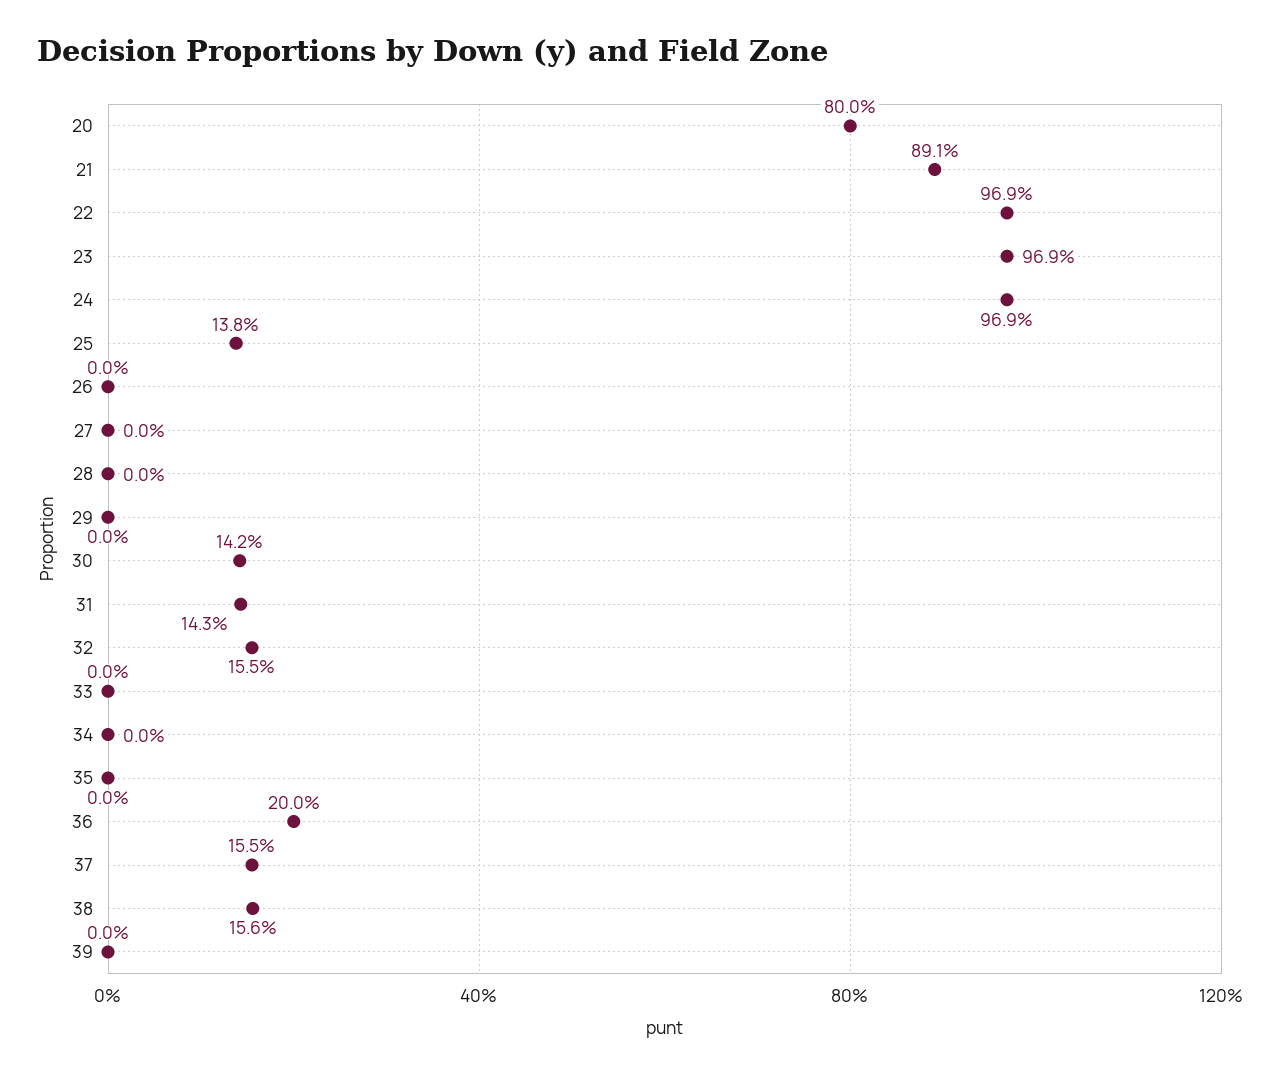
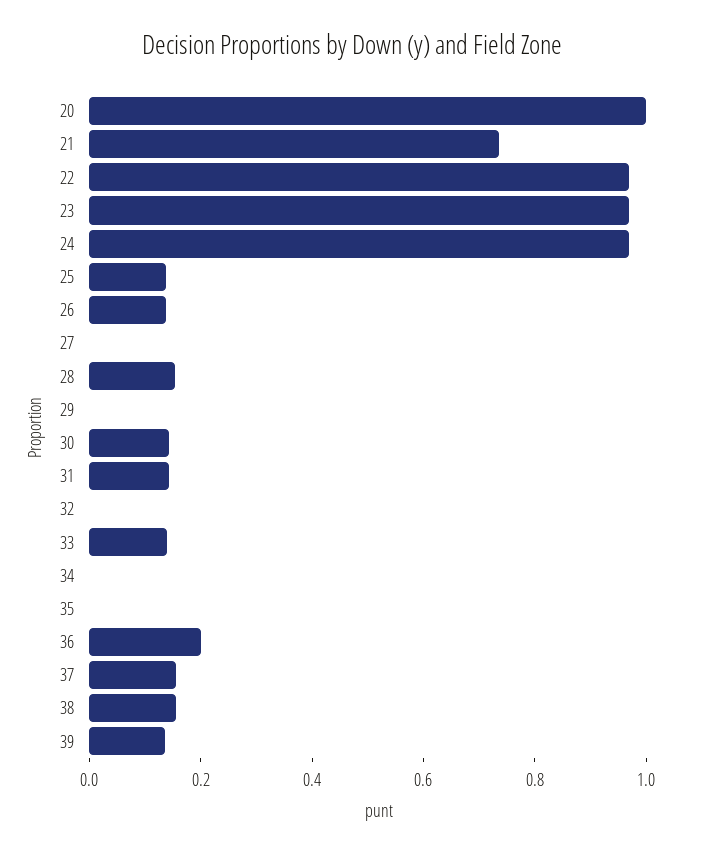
20: 0.8 -> 1
21: 0.891 -> 0.75
26: 0 -> 0.15
28: 0 -> 0.15
32: 0.155 -> 0
33: 0 -> 0.15
39: 0 -> 0.15

